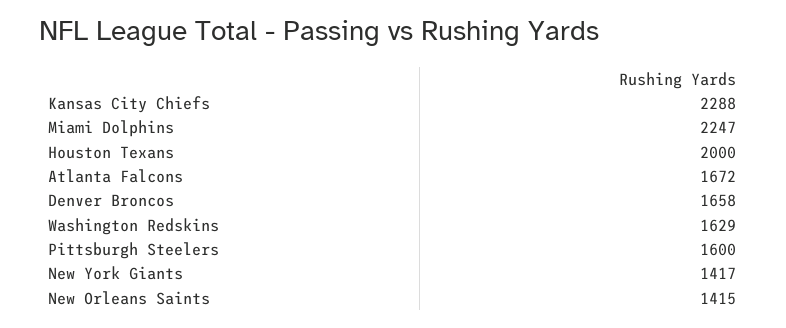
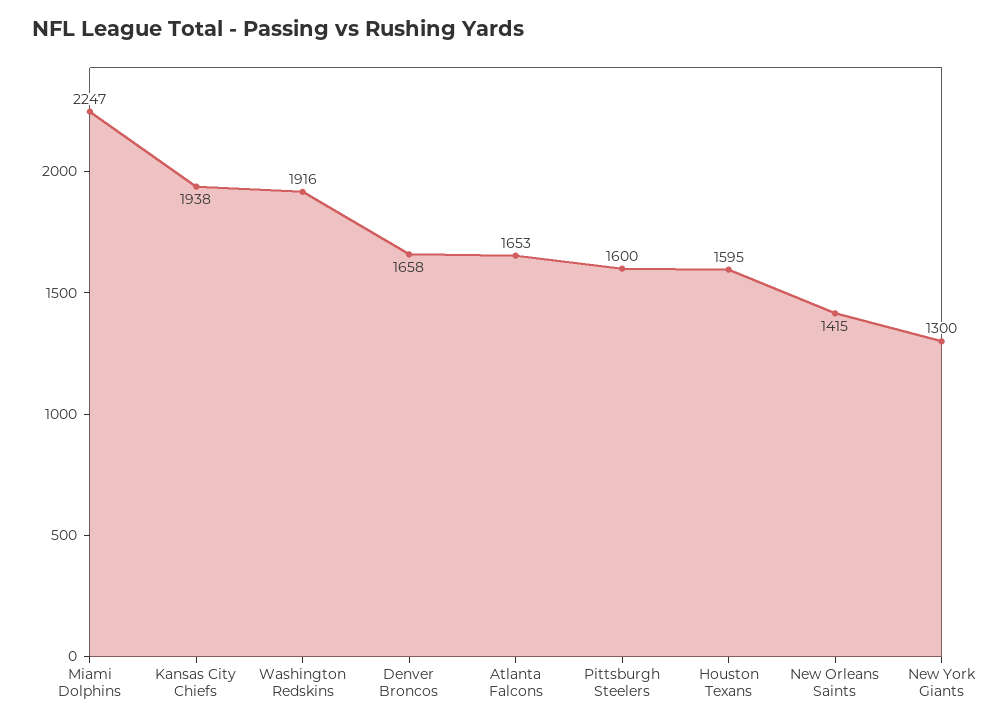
Kansas City Chiefs: 2288 -> 1938
Houston Texans: 2000 -> 1595
Atlanta Falcons: 1672 -> 1653
Washington Redskins: 1629 -> 1916
New York Giants: 1417 -> 1300

